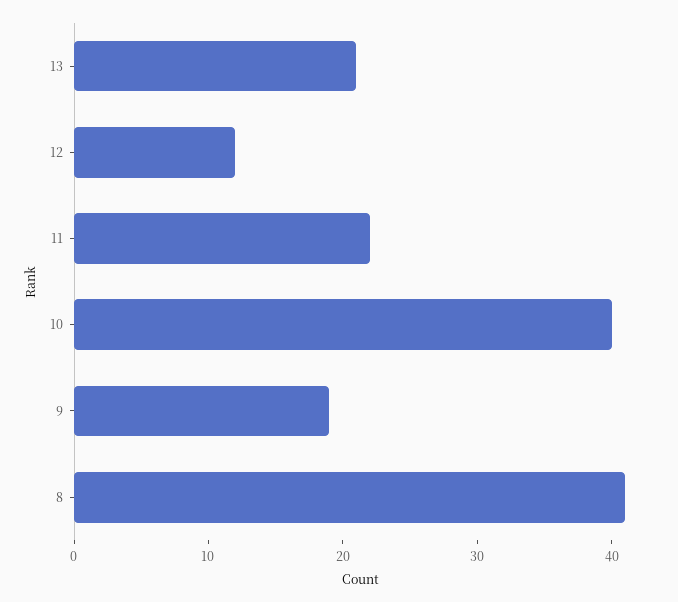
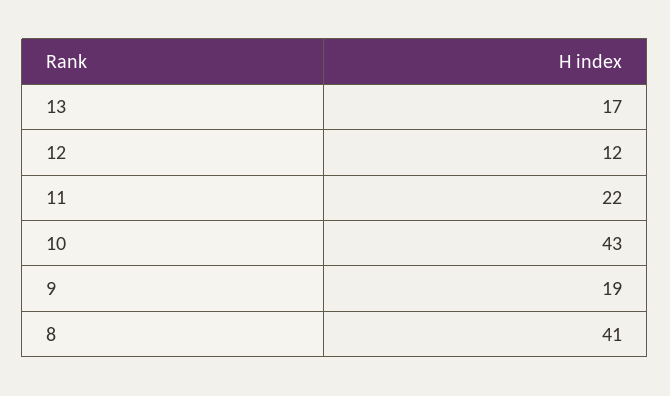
13: 21 -> 17
10: 40 -> 43

